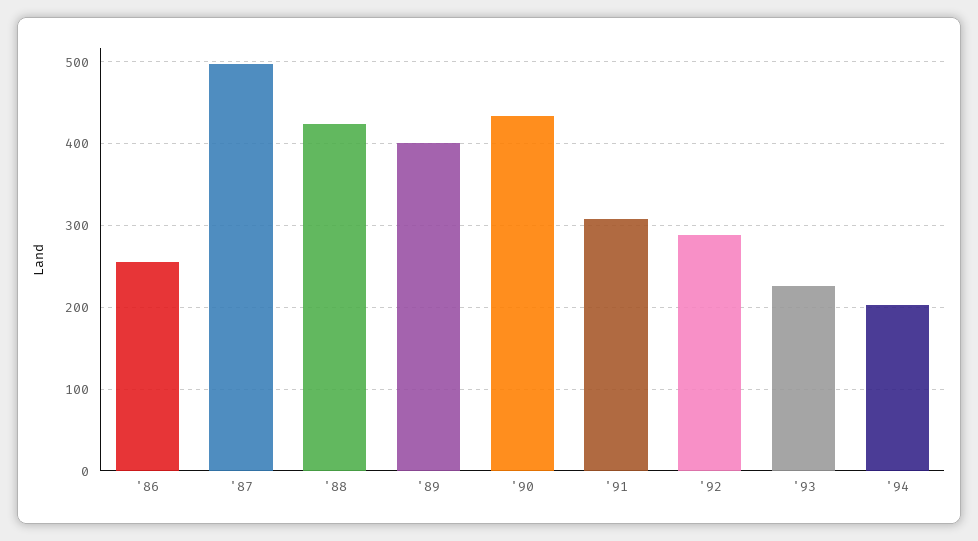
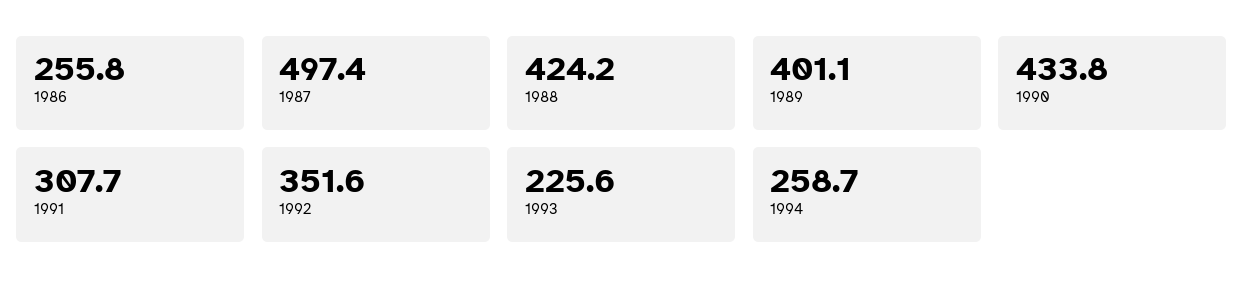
'92: 290 -> 351.6
'94: 200 -> 258.7

